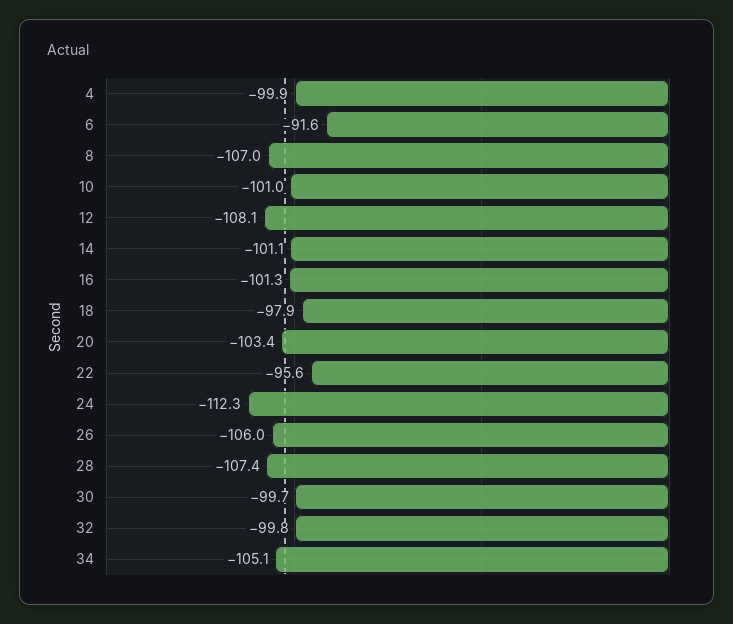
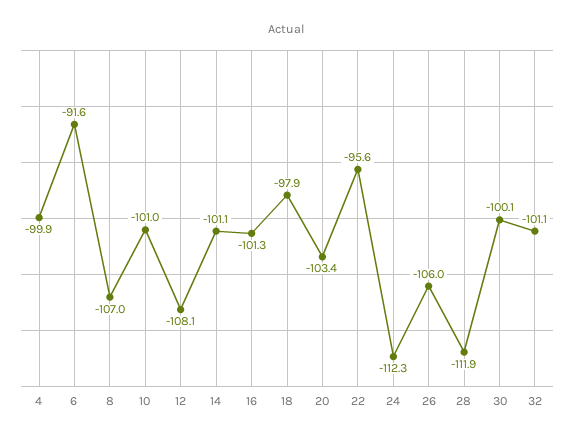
28: -107.4 -> -111.9
30: -99.7 -> -100.1
32: -99.8 -> -101.1
34: -105.1 -> none

